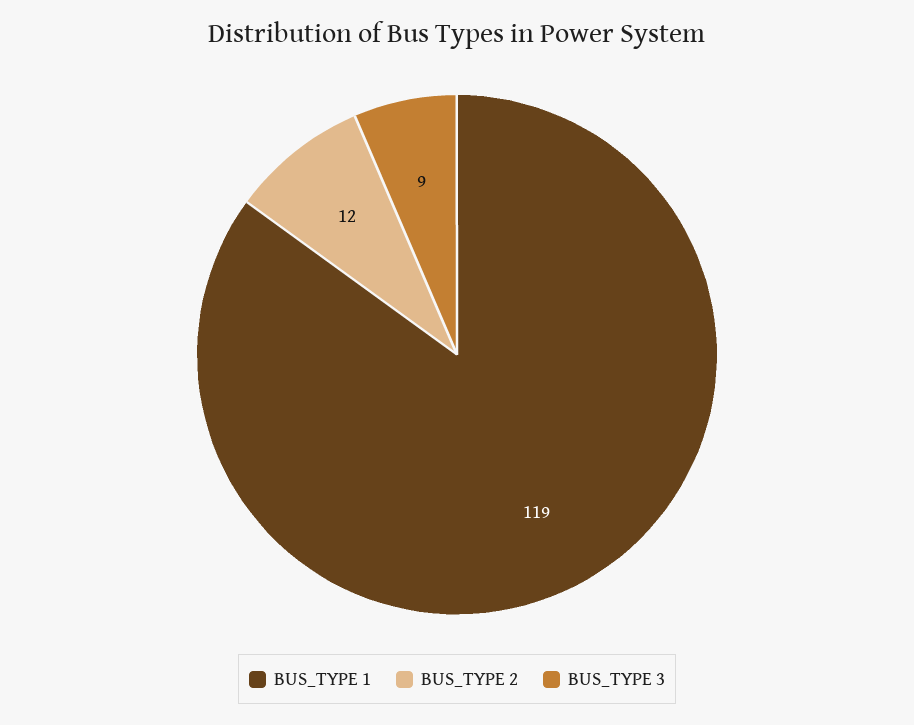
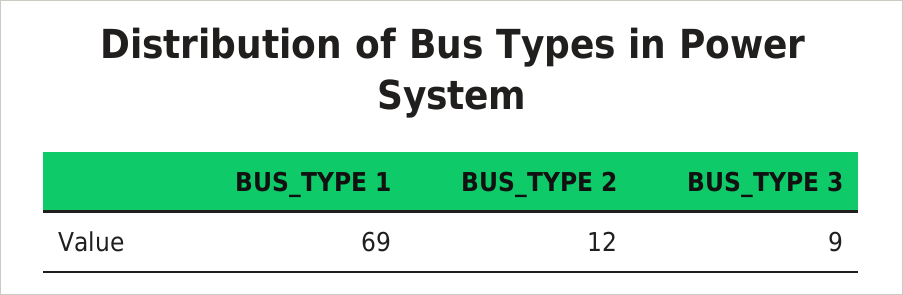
BUS_TYPE 1: 119 -> 69

